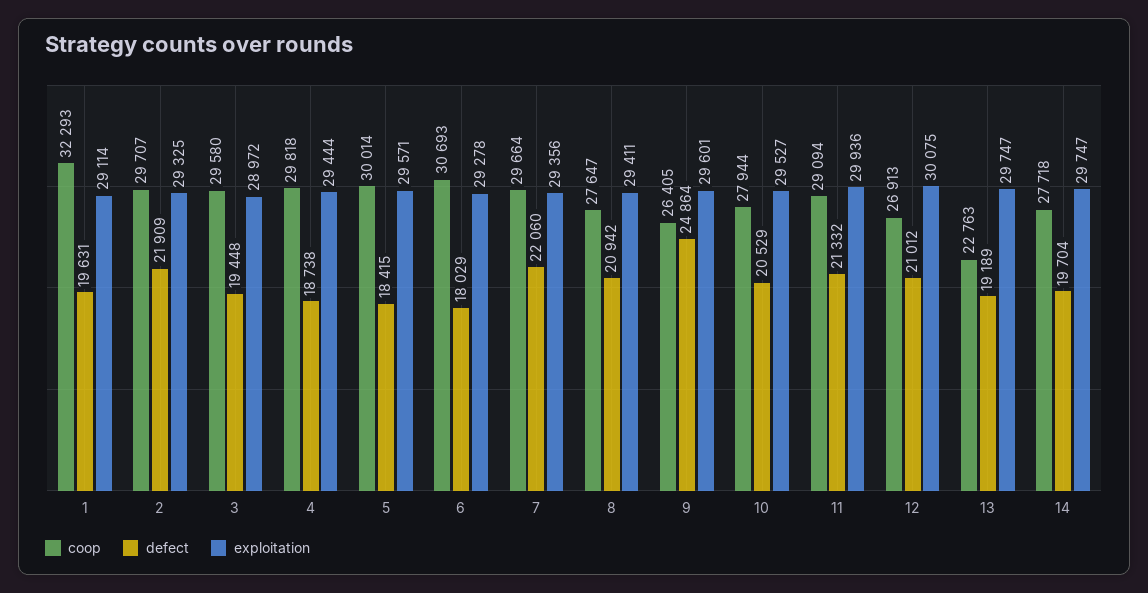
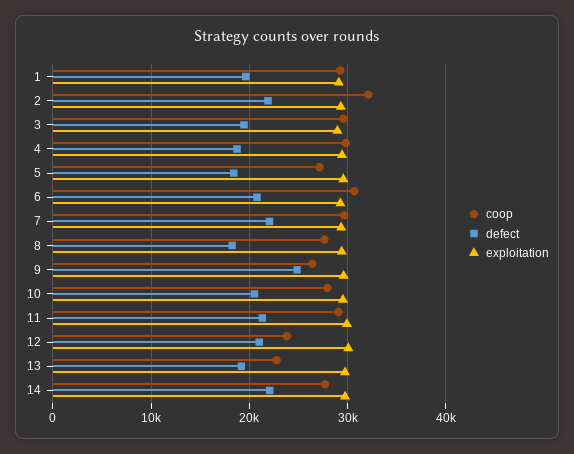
coop, 1: 32293 -> 29000
coop, 2: 29707 -> 32000
coop, 5: 30014 -> 27000
defect, 6: 18029 -> 21000
defect, 8: 20942 -> 18000
coop, 12: 26913 -> 24000
defect, 14: 19704 -> 22000

